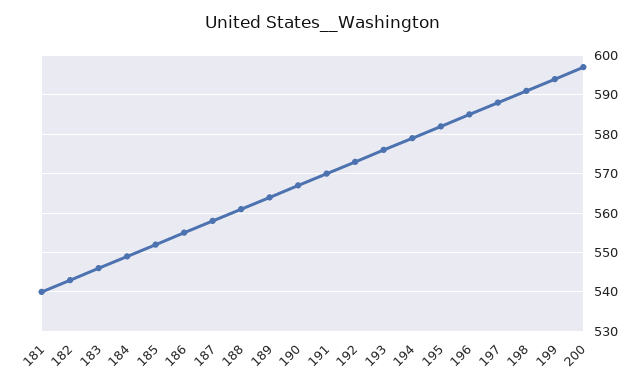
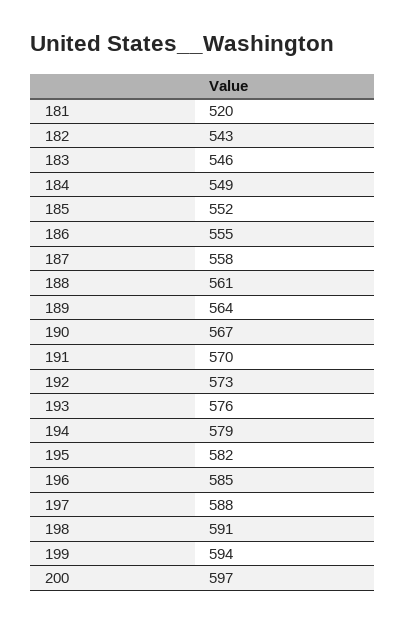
181: 540 -> 520

